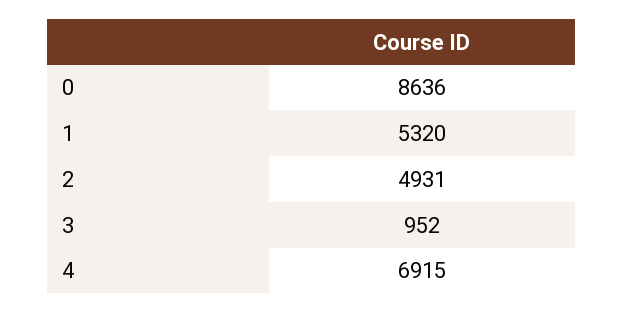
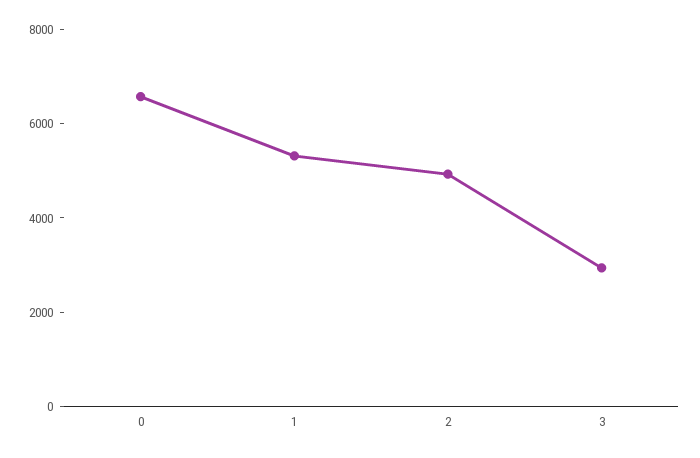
0: 8636 -> 6500
3: 952 -> 3000
4: 6915 -> none

